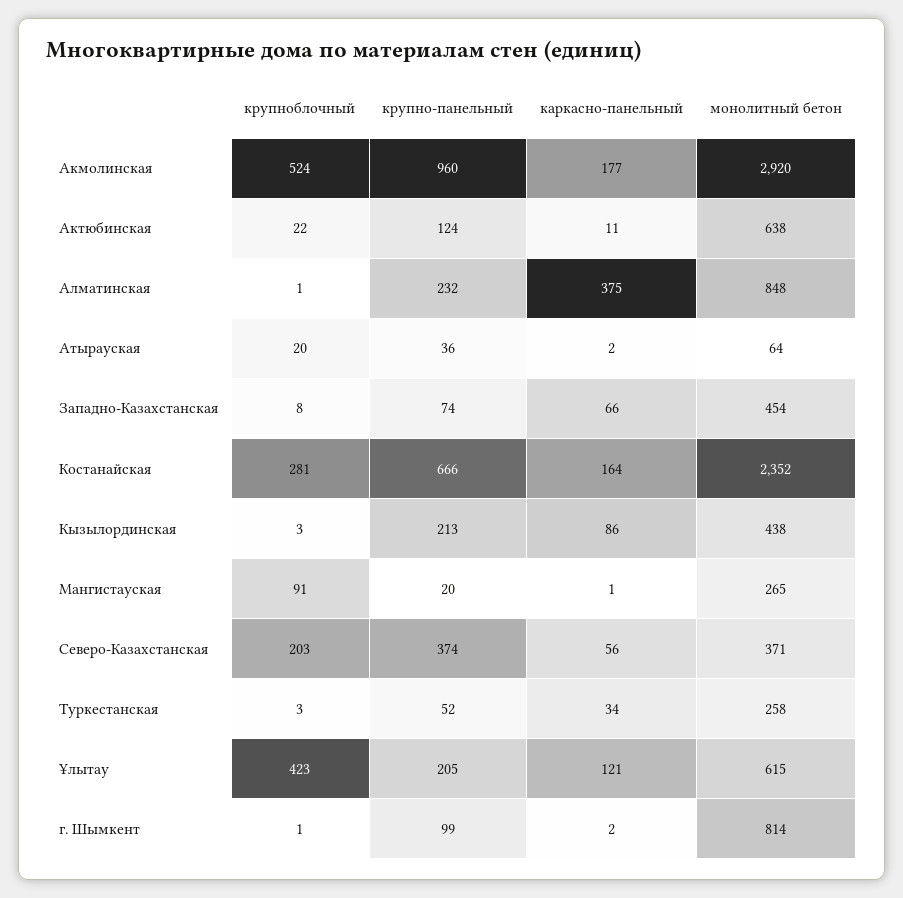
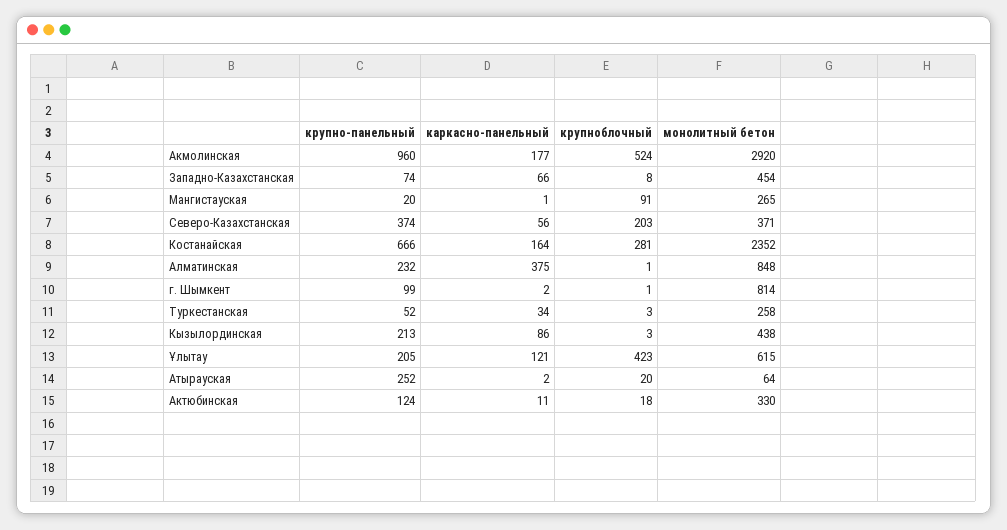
крупноблочный, Актюбинская: 22 -> 18
монолитный бетон, Актюбинская: 638 -> 330
крупно-панельный, Атырауская: 36 -> 252

